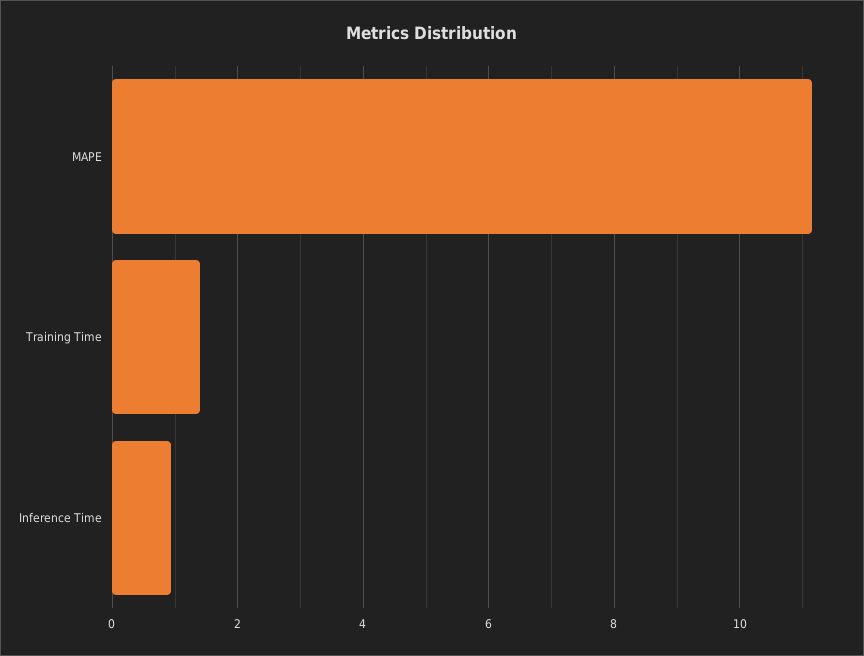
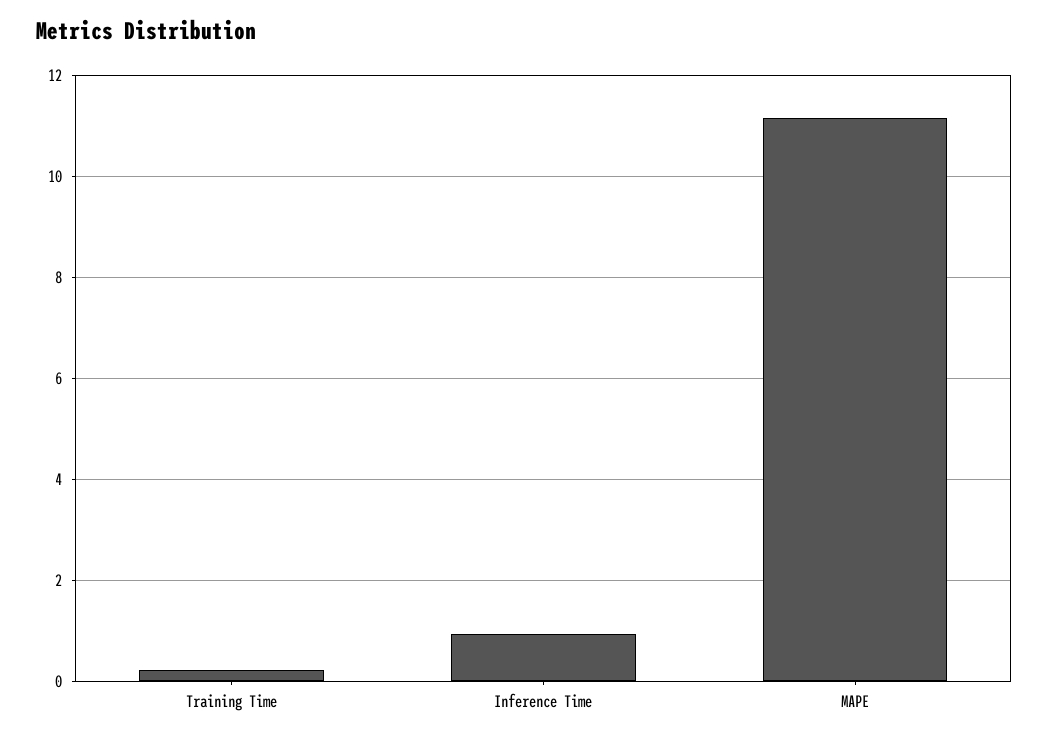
Training Time: 1.4 -> 0.2

